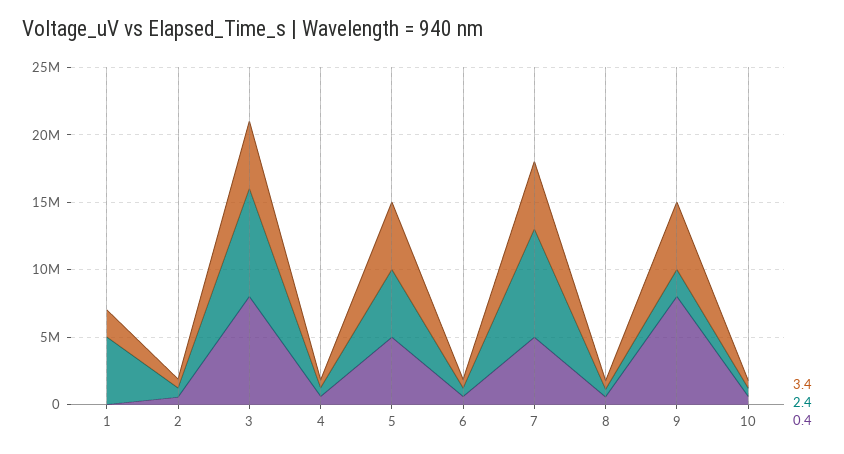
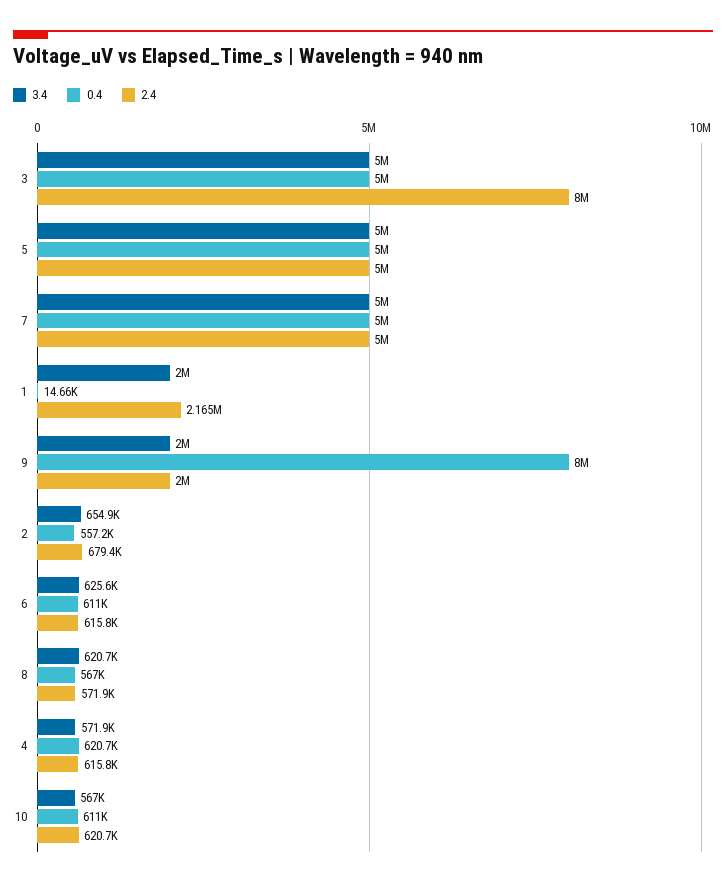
2.4, 1: 5000000 -> 2165000
0.4, 3: 8000000 -> 5000000
2.4, 7: 8000000 -> 5000000
3.4, 9: 5000000 -> 2000000

